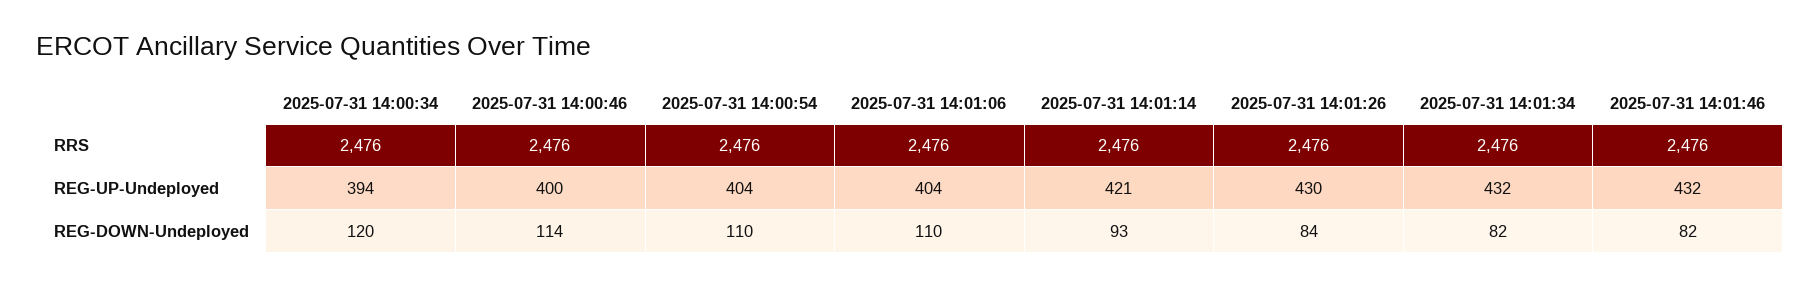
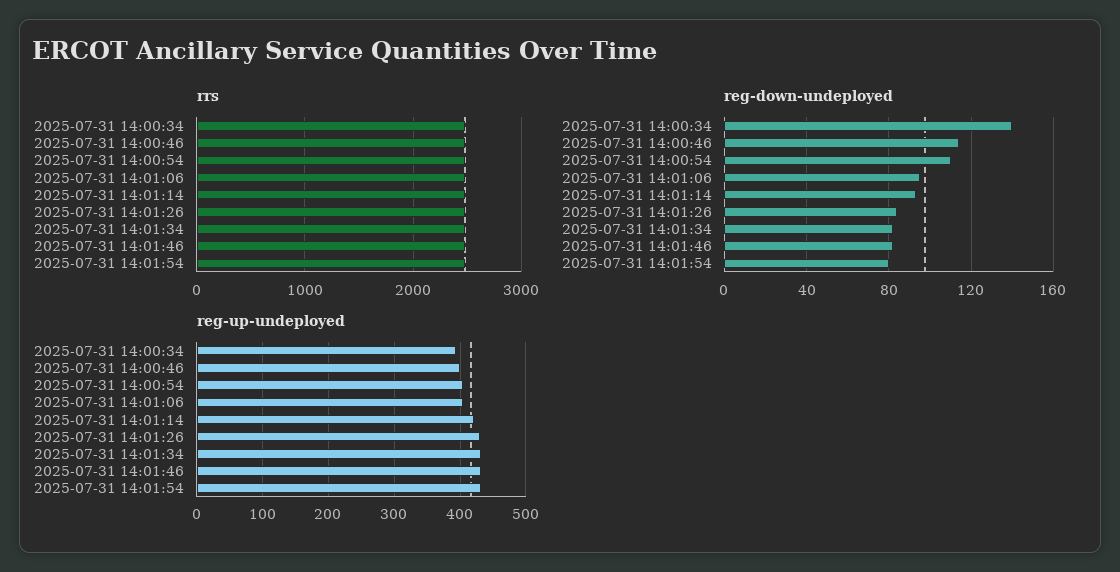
REG-DOWN-Undeployed, 2025-07-31 14:00:34: 120 -> 140
REG-DOWN-Undeployed, 2025-07-31 14:01:06: 110 -> 95
RRS, 2025-07-31 14:01:54: none -> 2500
REG-DOWN-Undeployed, 2025-07-31 14:01:54: none -> 80
REG-UP-Undeployed, 2025-07-31 14:01:54: none -> 430

